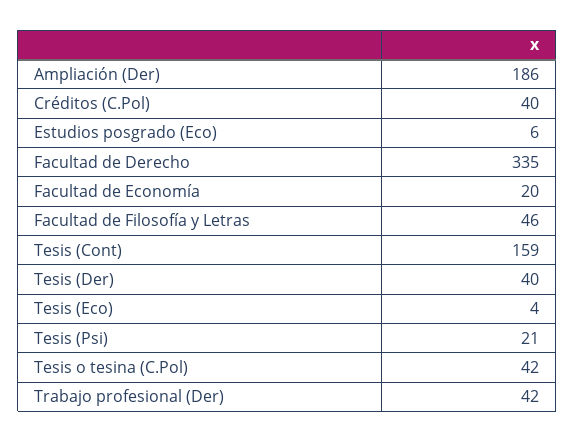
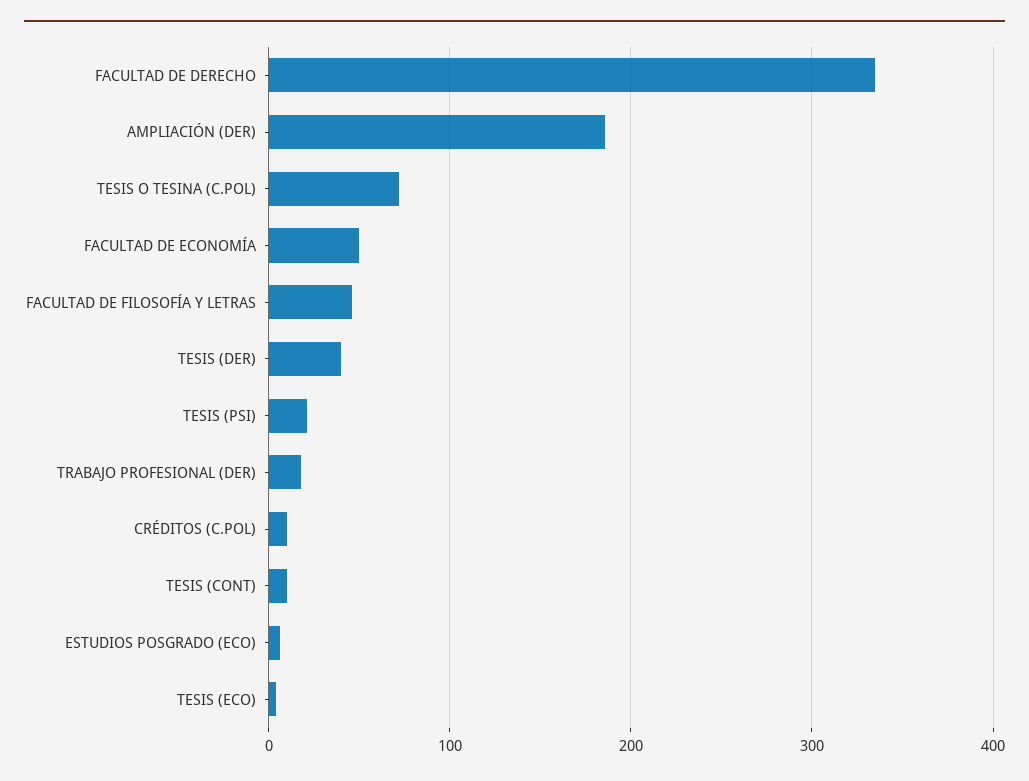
Créditos (C.Pol): 40 -> 10
Facultad de Economía: 20 -> 50
Tesis (Cont): 159 -> 10
Tesis o tesina (C.Pol): 42 -> 70
Trabajo profesional (Der): 42 -> 20

